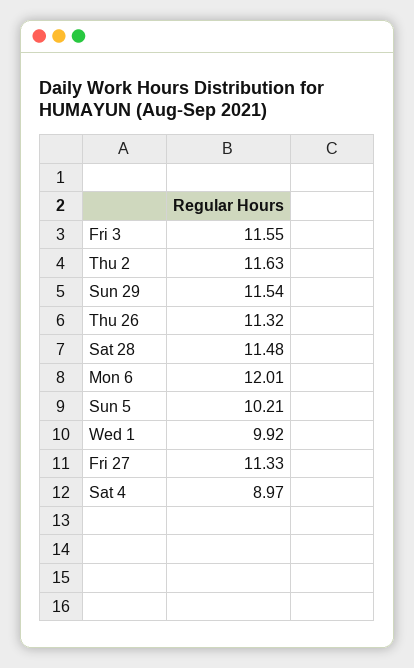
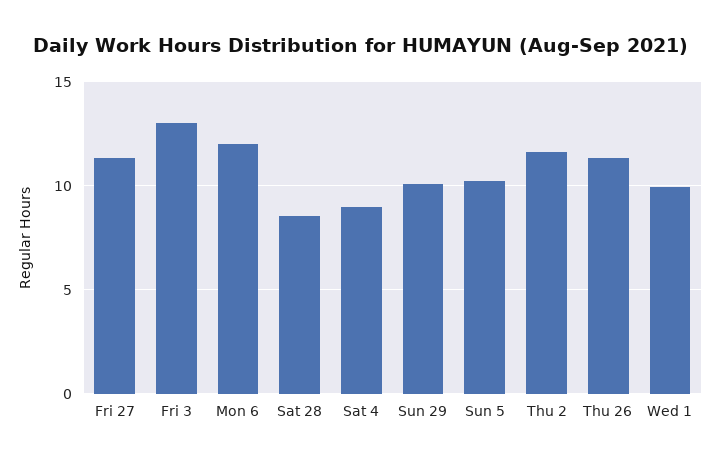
Fri 3: 11.55 -> 13
Sun 29: 11.54 -> 10
Sat 28: 11.48 -> 8.5

